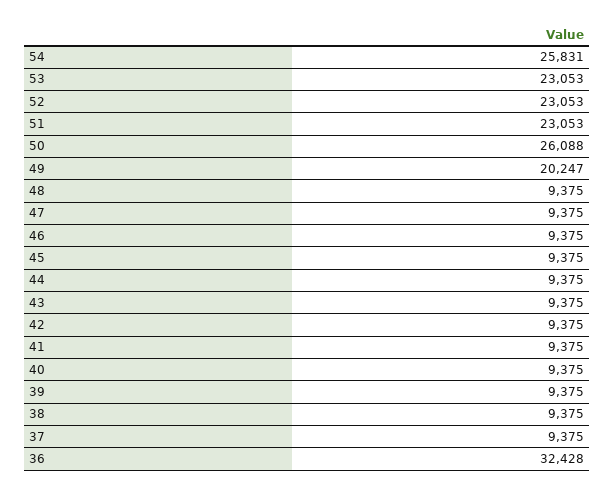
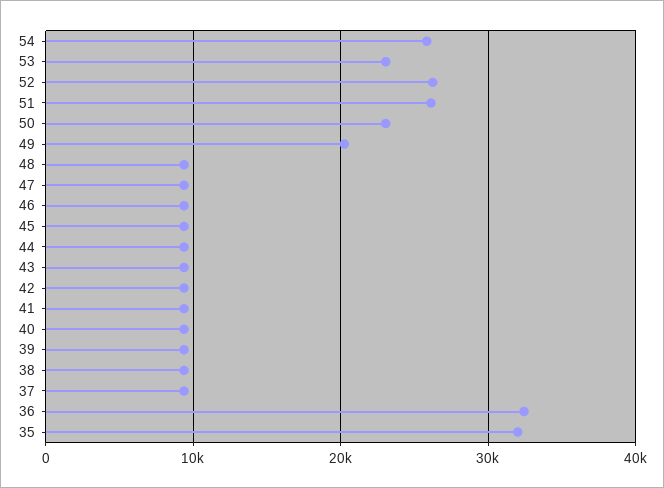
52: 23053 -> 26000
51: 23053 -> 26000
50: 26088 -> 23000
35: none -> 32000

